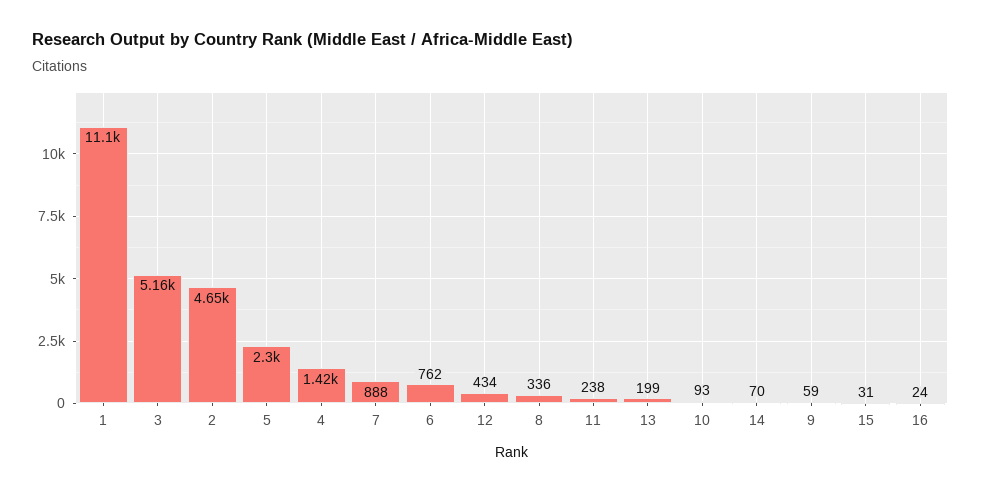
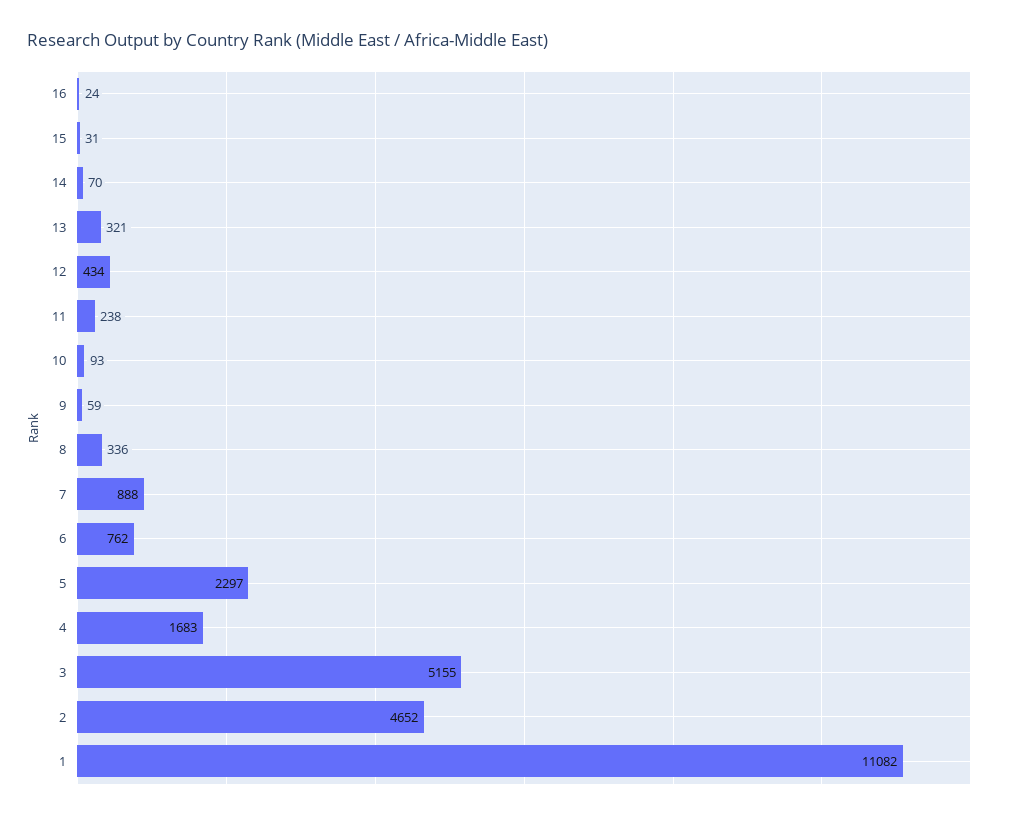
4: 1420 -> 1683
13: 199 -> 321

